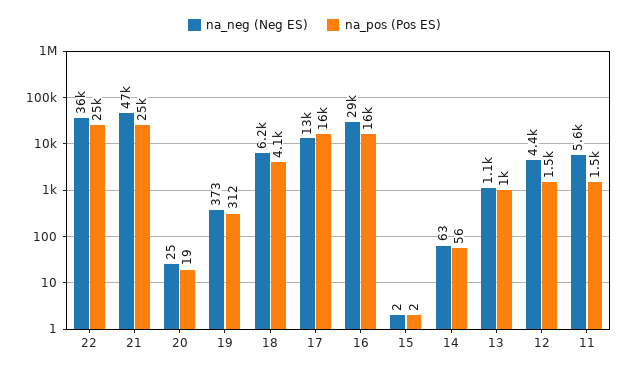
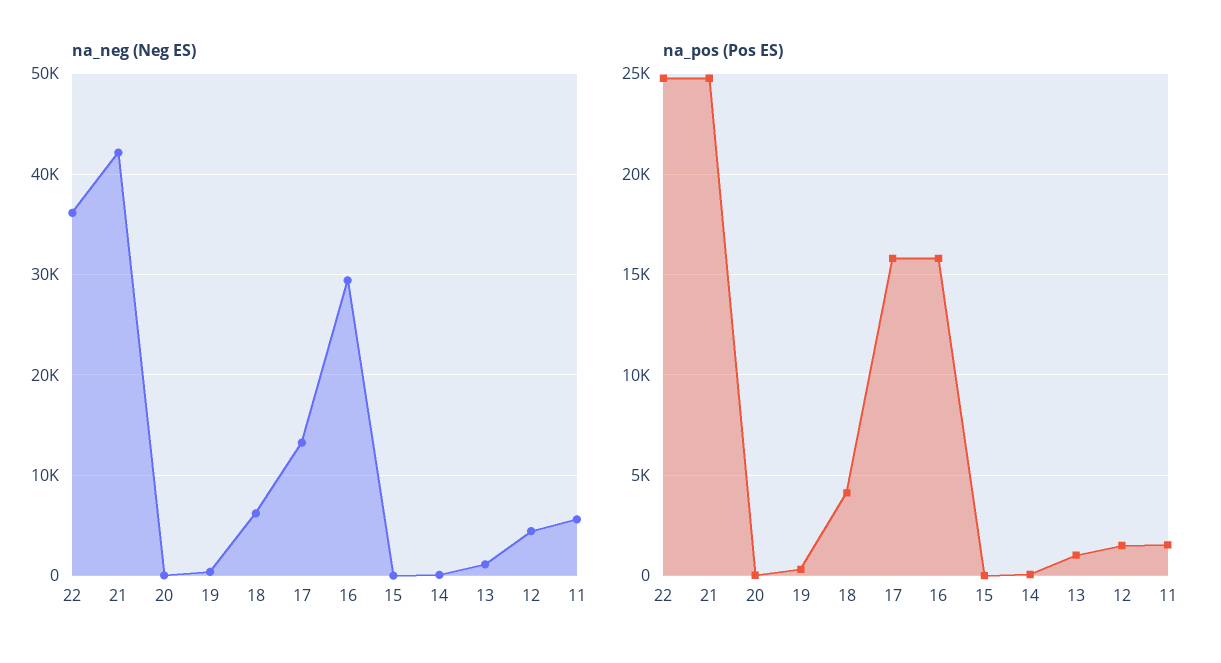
na_neg (Neg ES), 21: 47000 -> 42000

